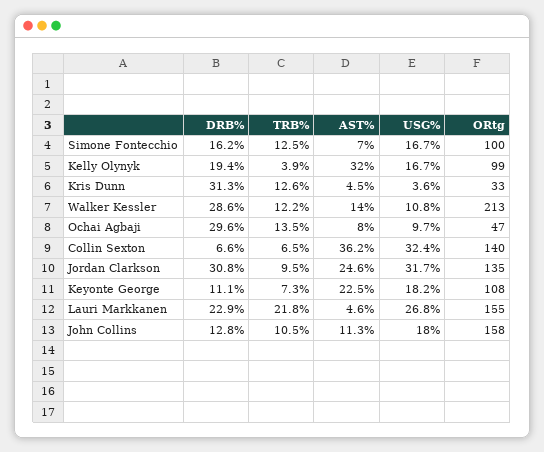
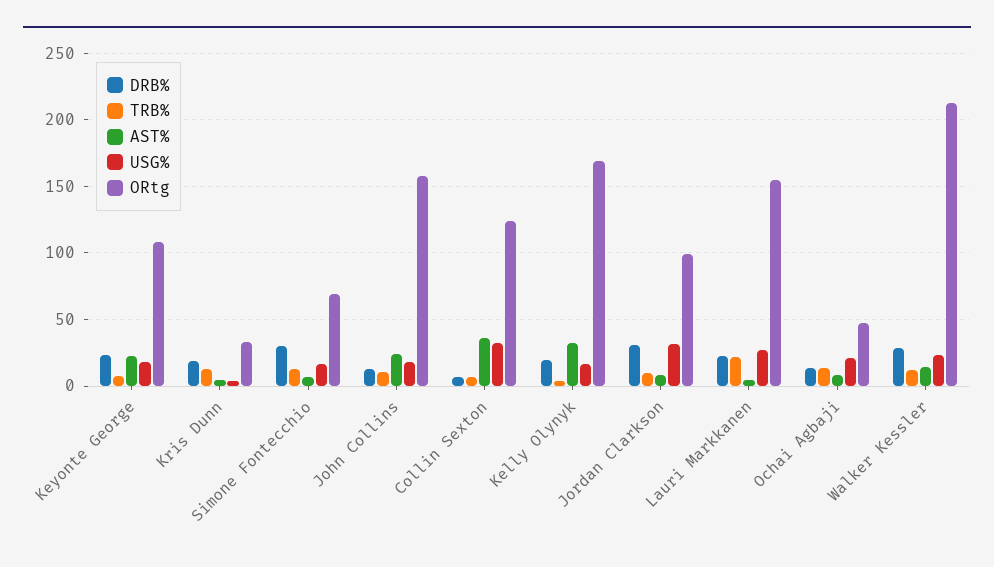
DRB%, Simone Fontecchio: 16.2 -> 30
ORtg, Simone Fontecchio: 100 -> 70
ORtg, Kelly Olynyk: 99 -> 170
DRB%, Kris Dunn: 31.3 -> 20
USG%, Walker Kessler: 10.8 -> 25
DRB%, Ochai Agbaji: 29.6 -> 15
USG%, Ochai Agbaji: 9.7 -> 20
ORtg, Collin Sexton: 140 -> 125
AST%, Jordan Clarkson: 24.6 -> 10
ORtg, Jordan Clarkson: 135 -> 100
DRB%, Keyonte George: 11.1 -> 25
AST%, John Collins: 11.3 -> 25

